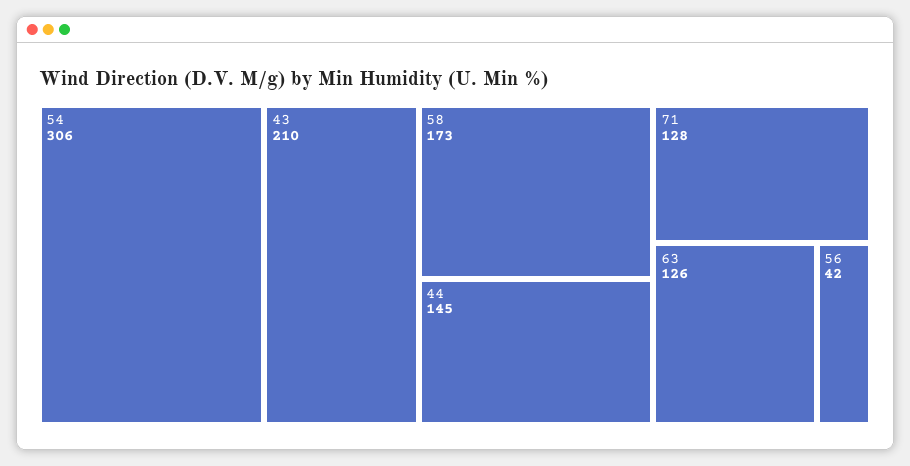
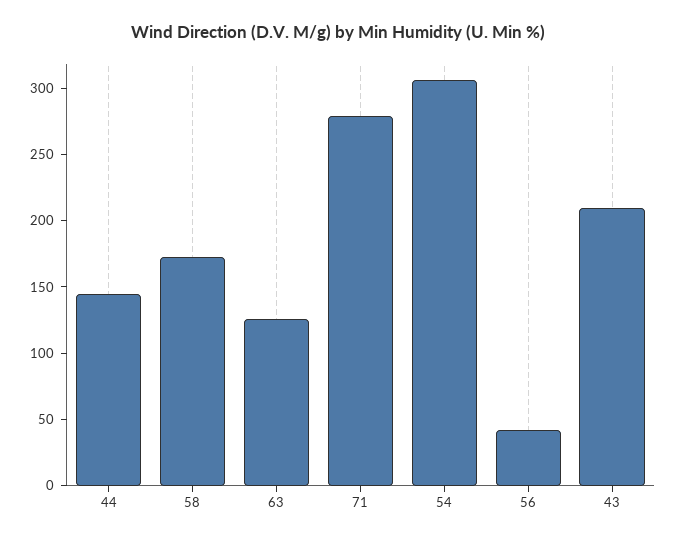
71: 128 -> 280

